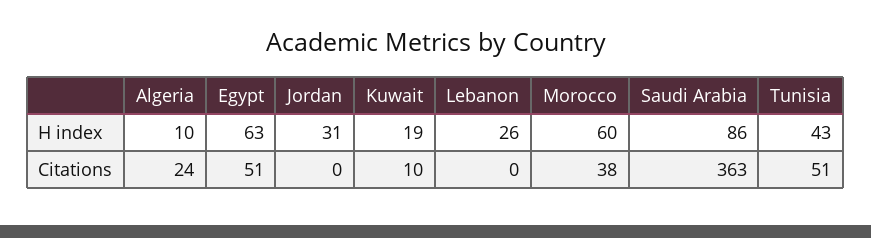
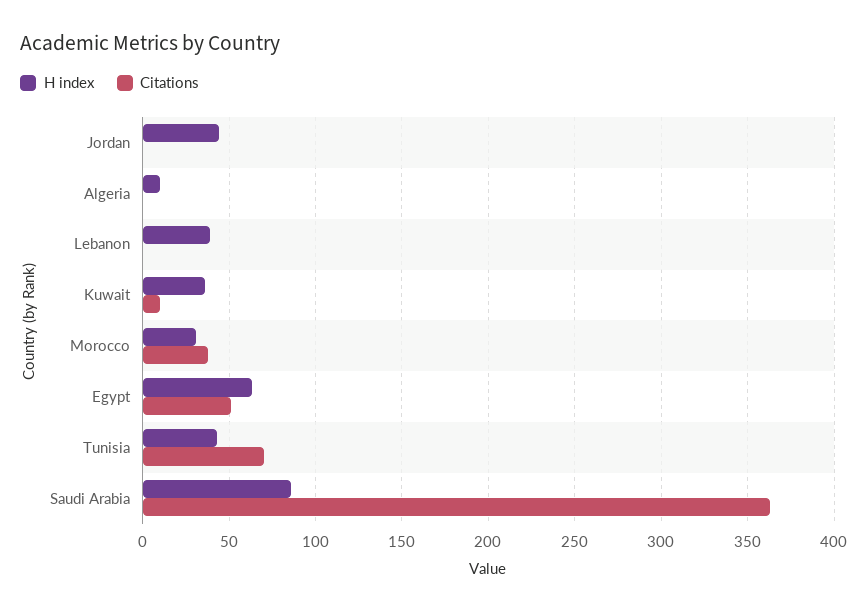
H index, Jordan: 31 -> 45
H index, Kuwait: 19 -> 35
H index, Lebanon: 26 -> 40
H index, Morocco: 60 -> 30
Citations, Algeria: 24 -> 0
Citations, Tunisia: 51 -> 70

